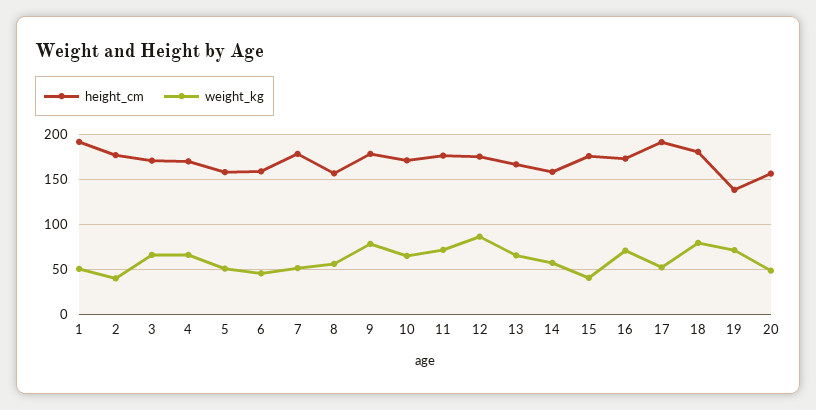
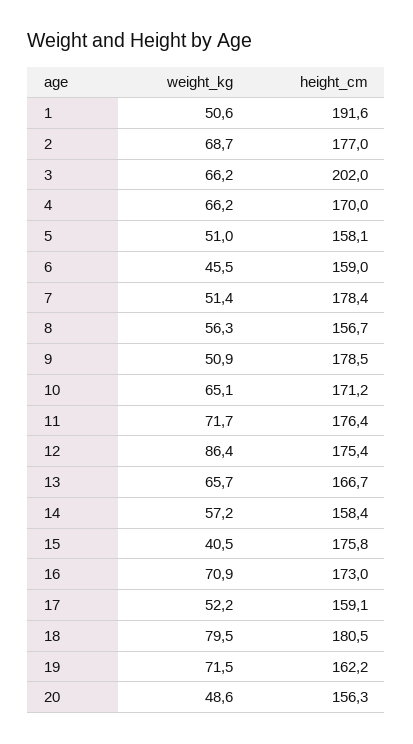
weight_kg, 2: 40 -> 68.7
height_cm, 3: 170 -> 202
weight_kg, 9: 80 -> 50.9
height_cm, 17: 190 -> 159.1
height_cm, 19: 140 -> 162.2

